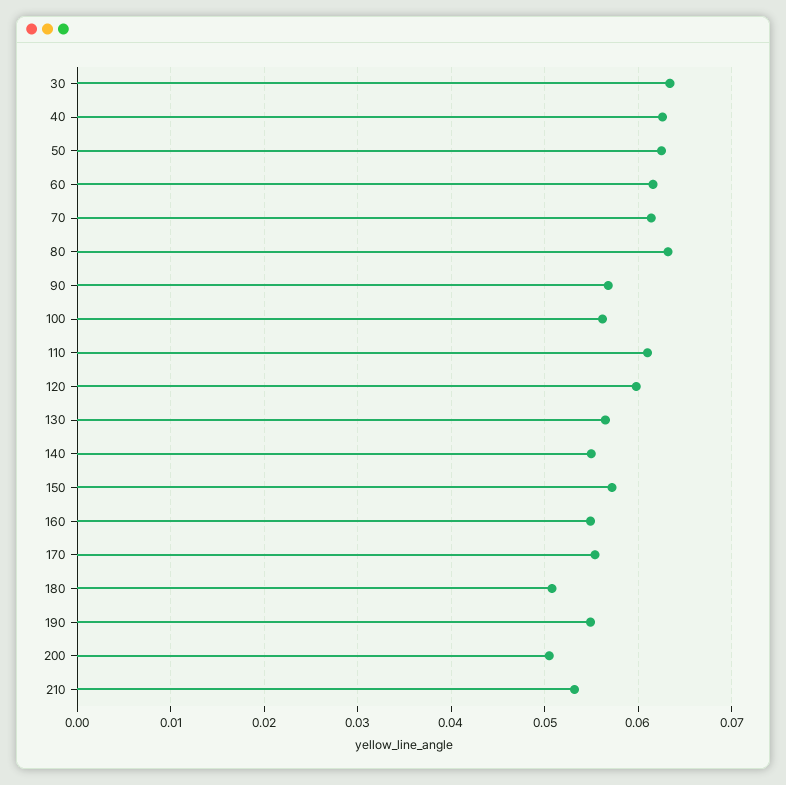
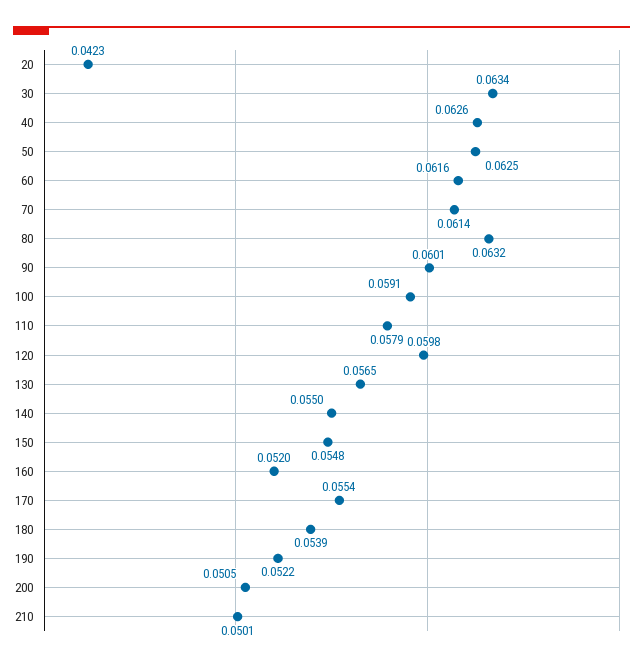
90: 0.057 -> 0.0601
100: 0.056 -> 0.0591
110: 0.061 -> 0.0579
150: 0.057 -> 0.0548
160: 0.055 -> 0.052
180: 0.051 -> 0.0539
190: 0.055 -> 0.0522
210: 0.053 -> 0.0501
20: none -> 0.0423

